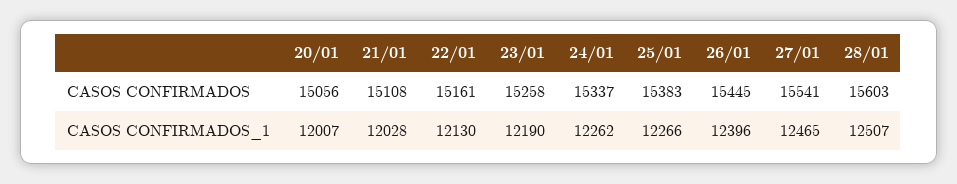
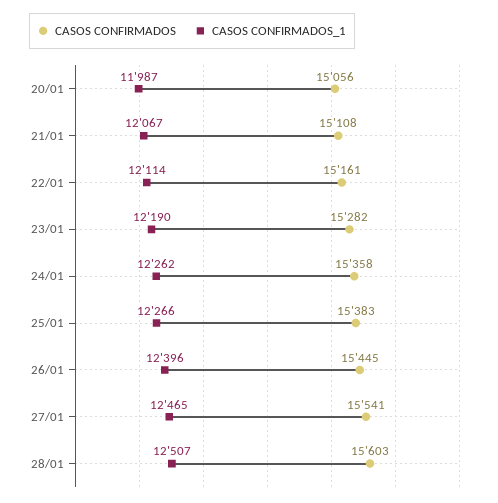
CASOS CONFIRMADOS, 23/01: 15258 -> 15282
CASOS CONFIRMADOS, 24/01: 15337 -> 15358
CASOS CONFIRMADOS_1, 20/01: 12007 -> 11987
CASOS CONFIRMADOS_1, 21/01: 12028 -> 12067
CASOS CONFIRMADOS_1, 22/01: 12130 -> 12114

